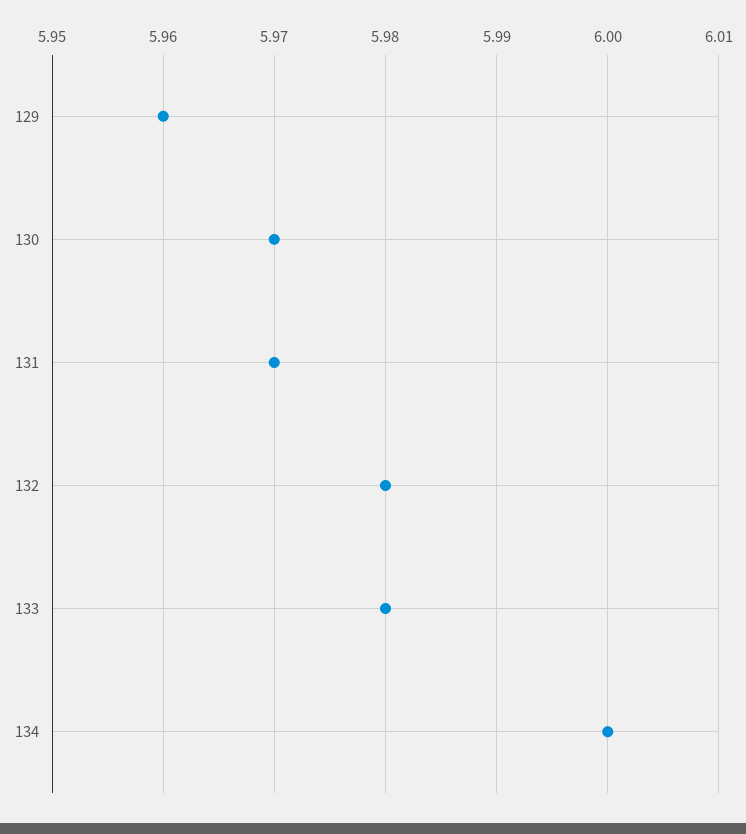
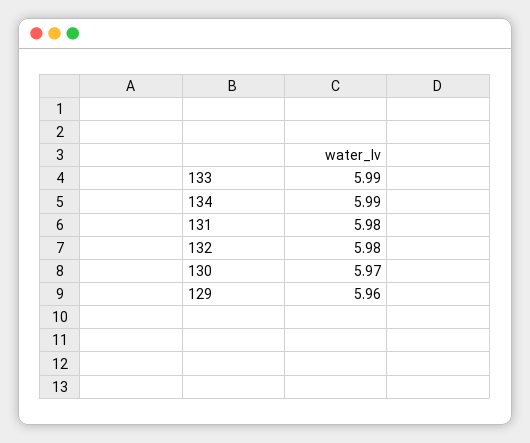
131: 5.97 -> 5.98
133: 5.98 -> 5.99
134: 6 -> 5.99

